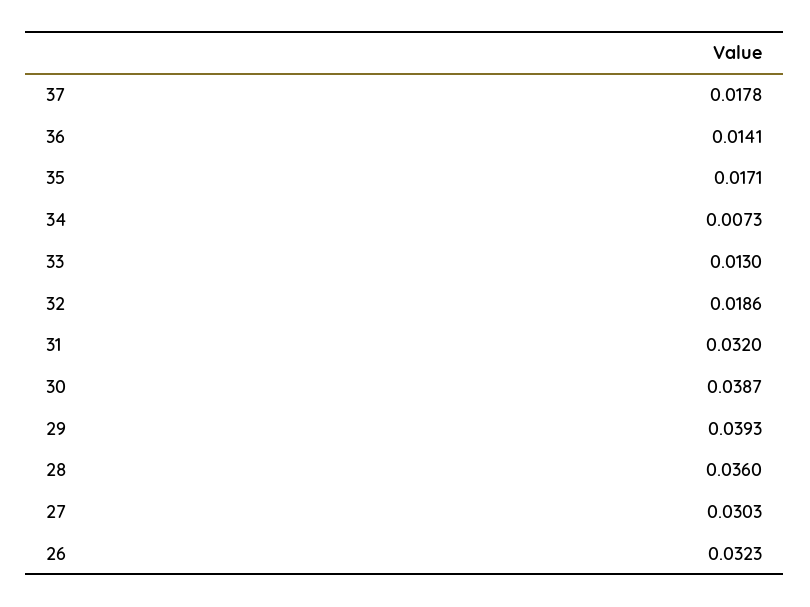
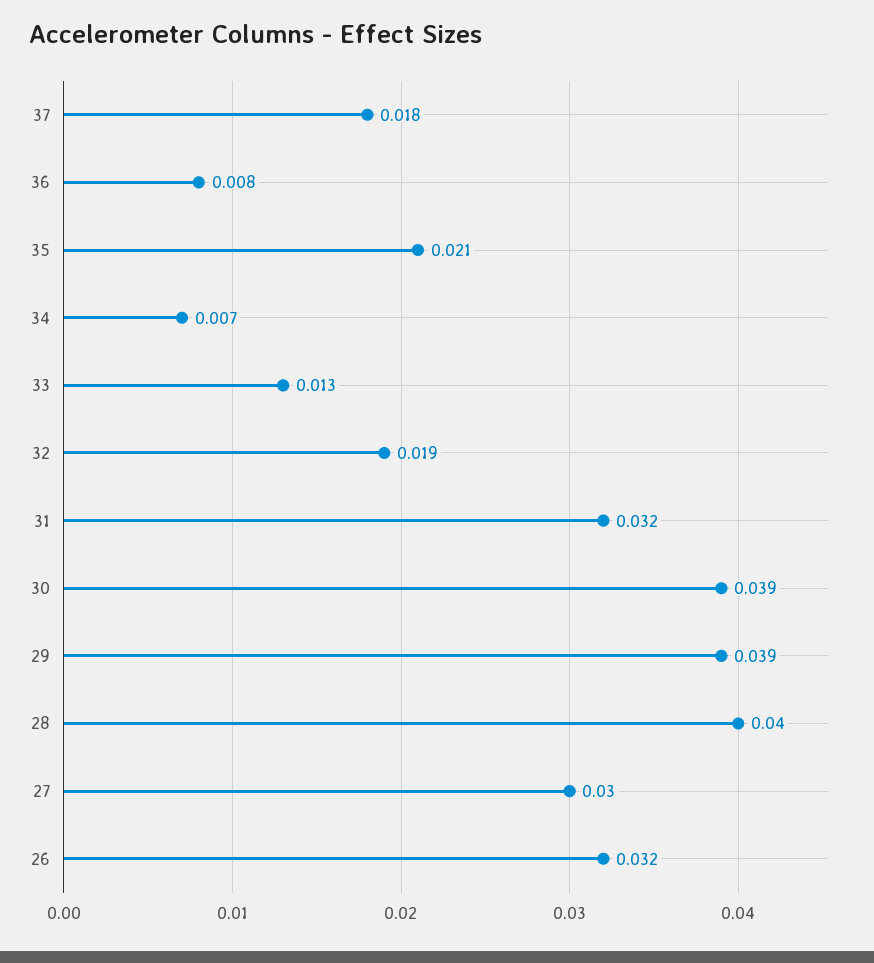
36: 0.0141 -> 0.008
35: 0.0171 -> 0.021
28: 0.036 -> 0.04

